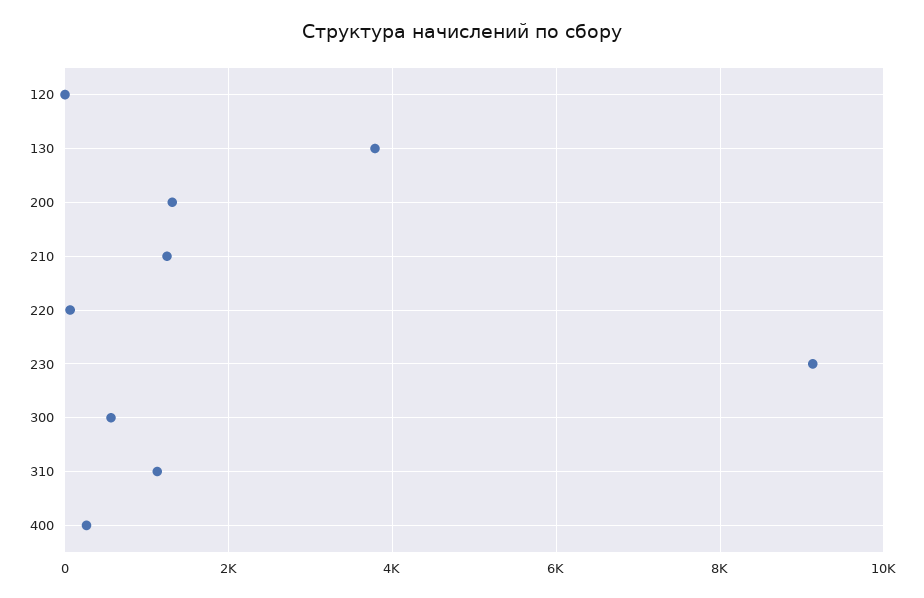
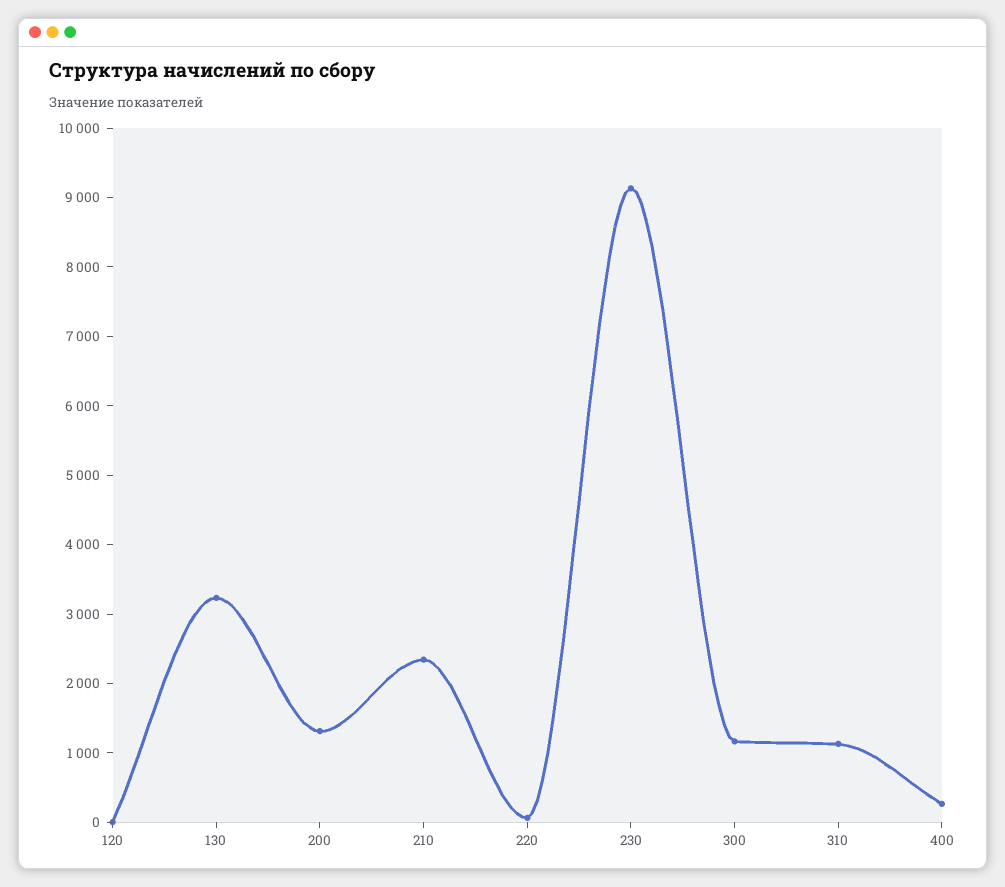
130: 3800 -> 3200
210: 1200 -> 2400
300: 600 -> 1200

